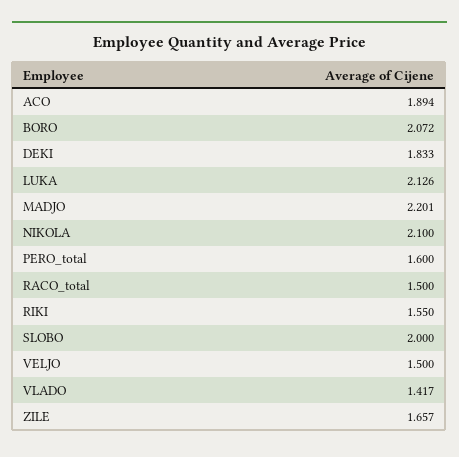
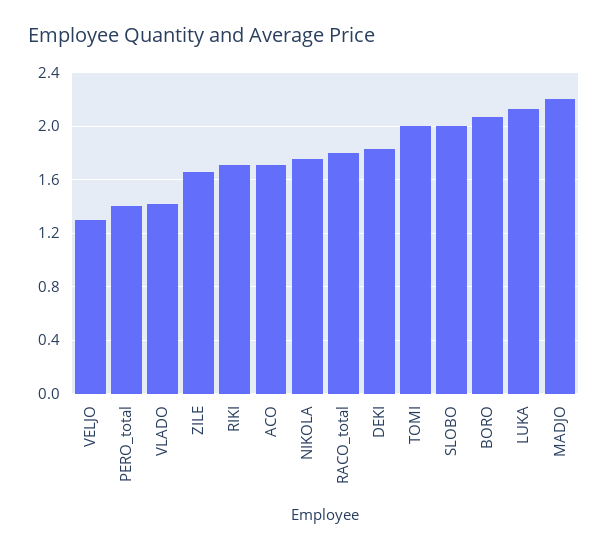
ACO: 1.894 -> 1.7
NIKOLA: 2.1 -> 1.75
PERO_total: 1.6 -> 1.4
RACO_total: 1.5 -> 1.8
RIKI: 1.55 -> 1.7
VELJO: 1.5 -> 1.3
TOMI: none -> 2

